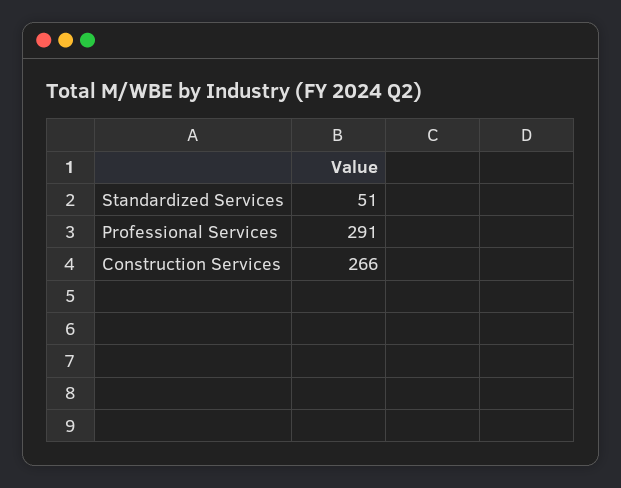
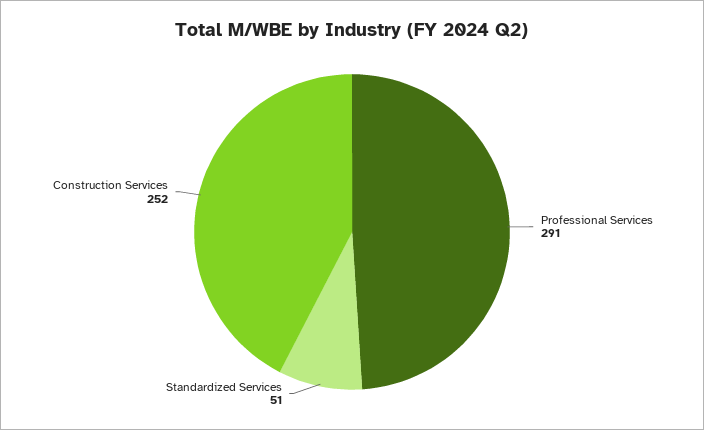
Construction Services: 266 -> 252

